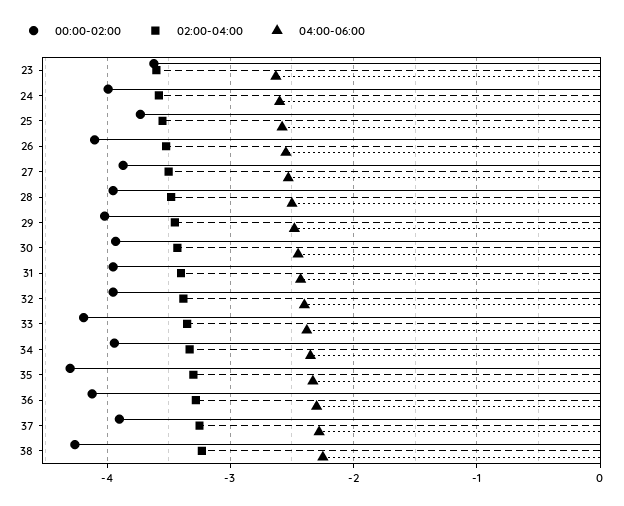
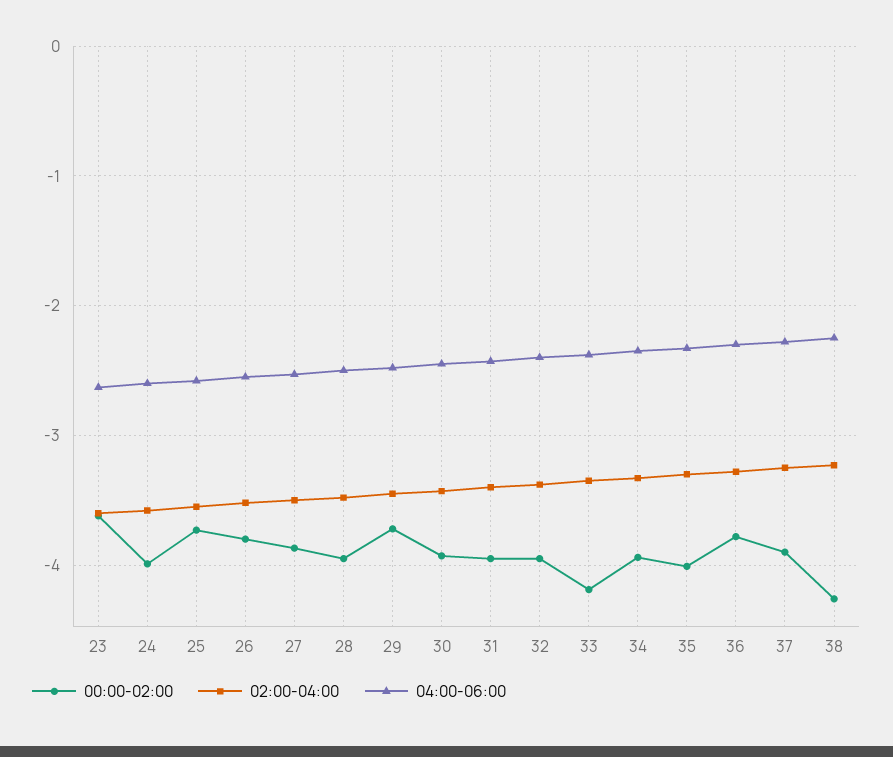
00:00-02:00, 26: -4.1 -> -3.8
00:00-02:00, 29: -4 -> -3.7
00:00-02:00, 35: -4.3 -> -4
00:00-02:00, 36: -4.1 -> -3.8

